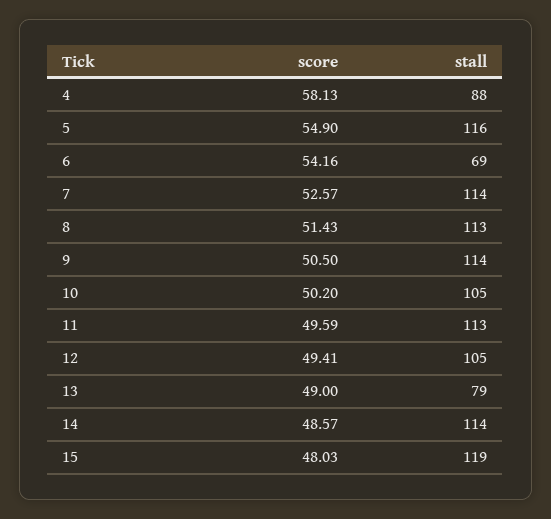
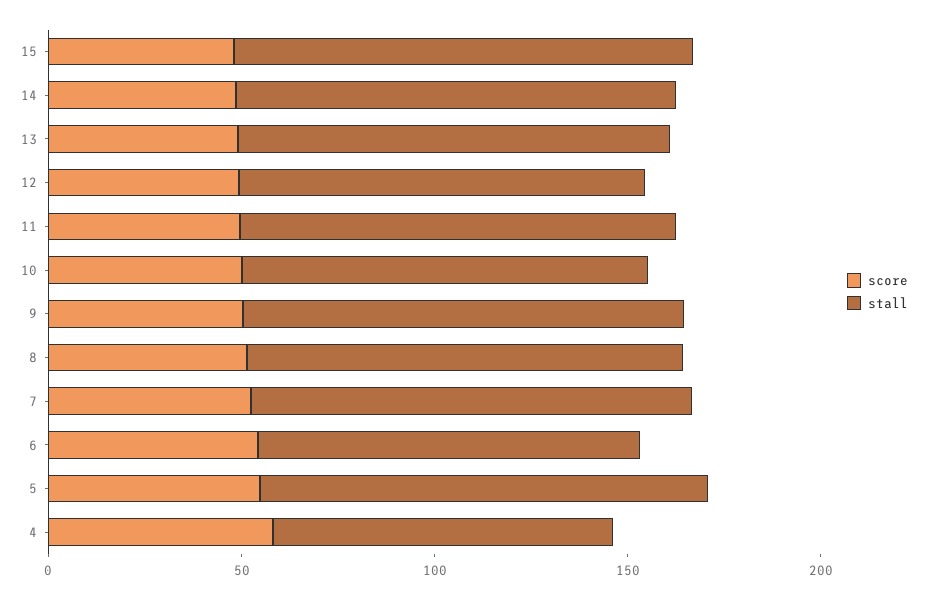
stall, 6: 69 -> 100
stall, 13: 79 -> 110

